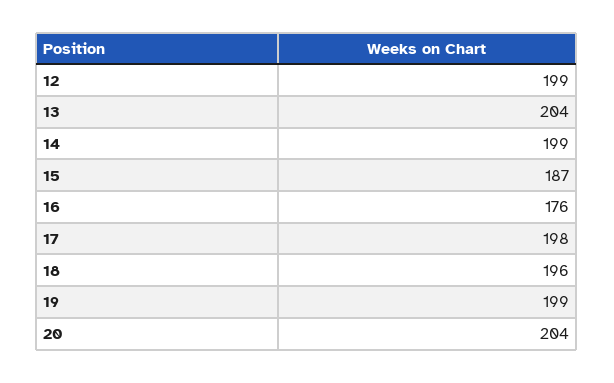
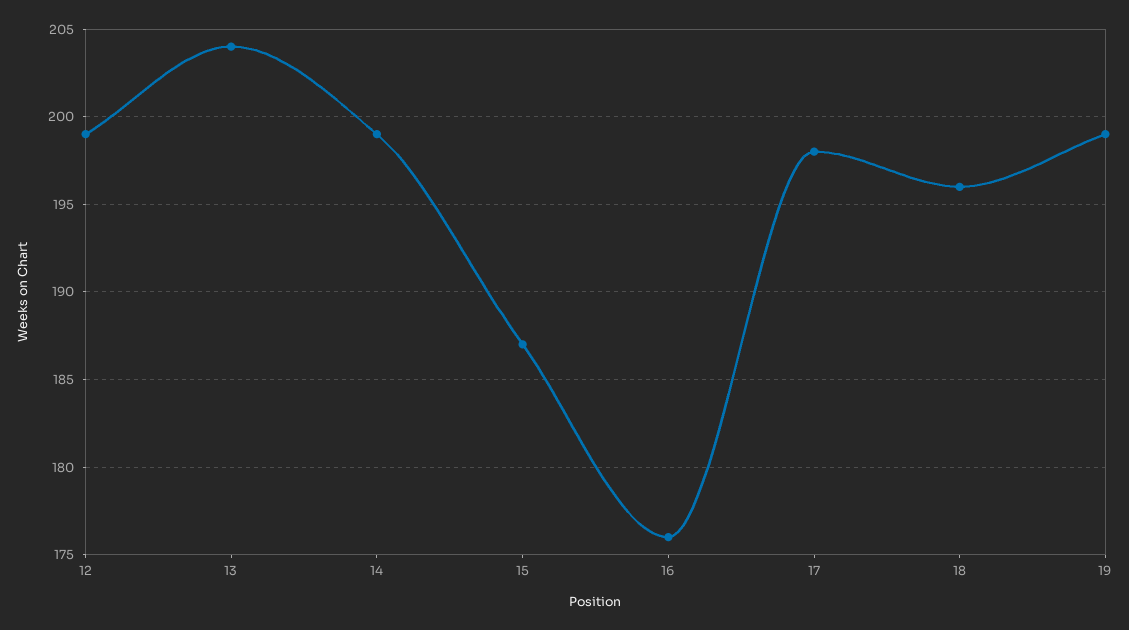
20: 204 -> none

